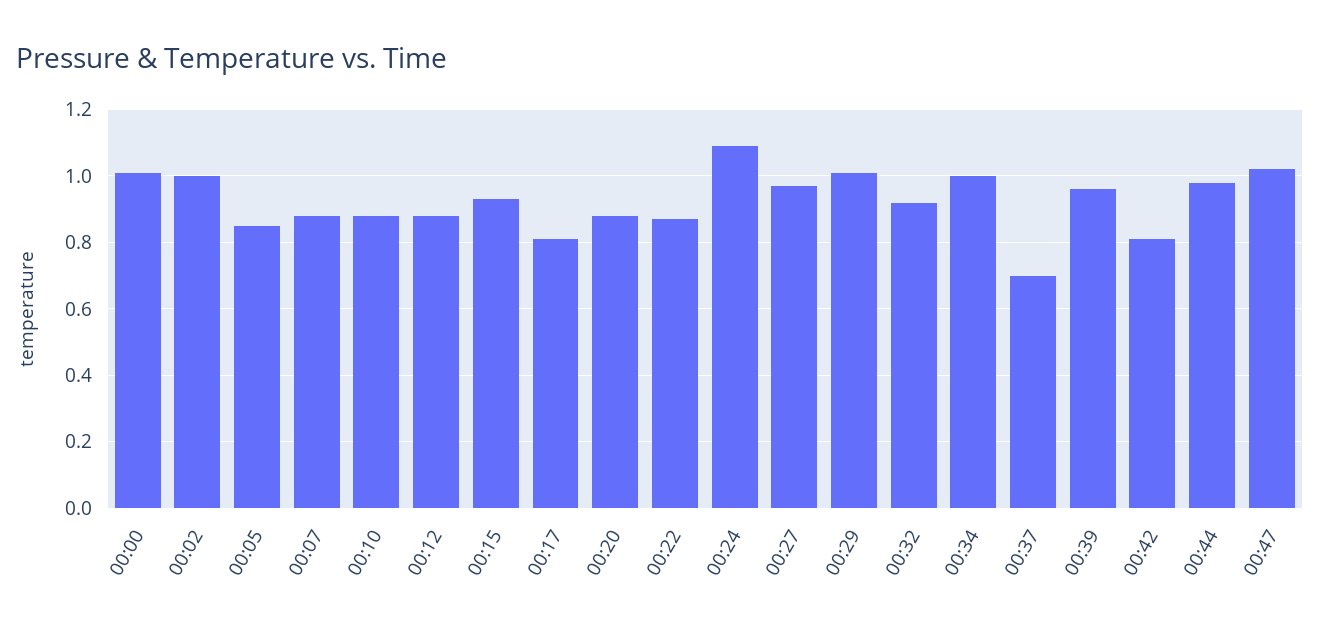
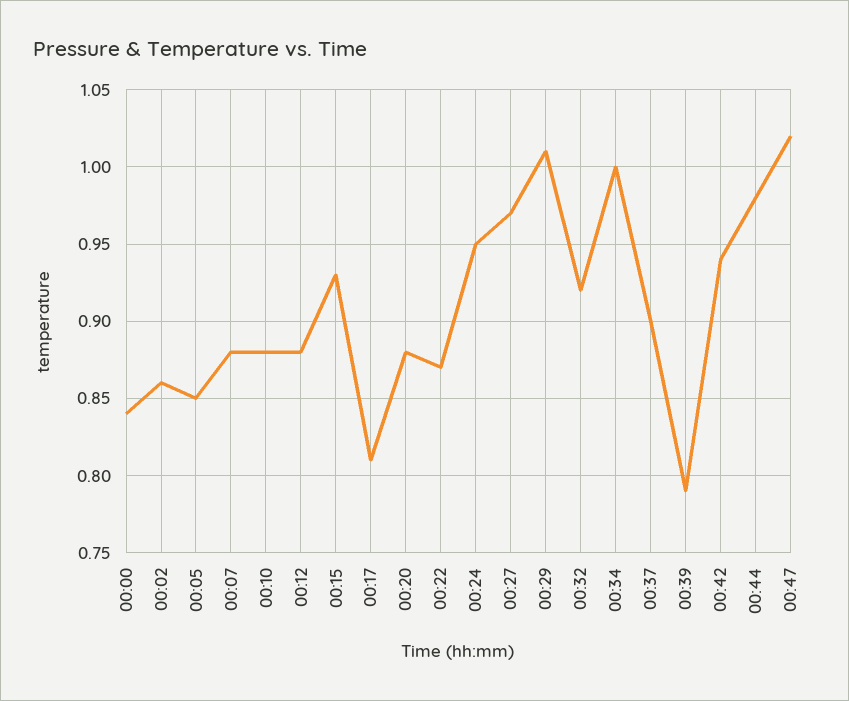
00:00: 1 -> 0.84
00:02: 1 -> 0.86
00:24: 1.1 -> 0.95
00:37: 0.7 -> 0.9
00:39: 0.95 -> 0.79
00:42: 0.8 -> 0.94

